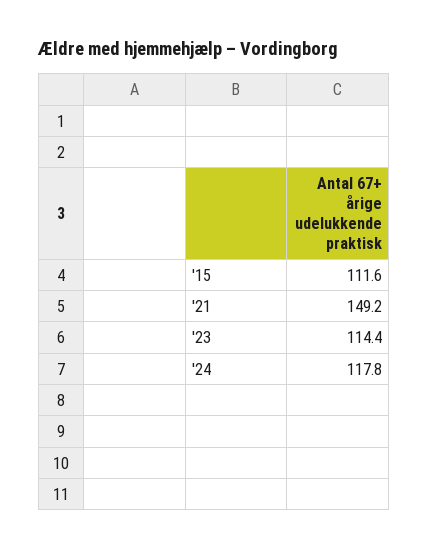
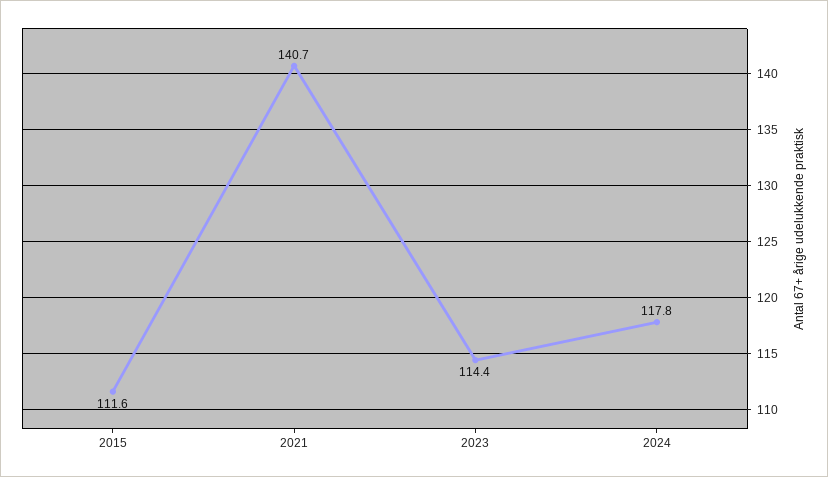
'21: 149.2 -> 140.7

